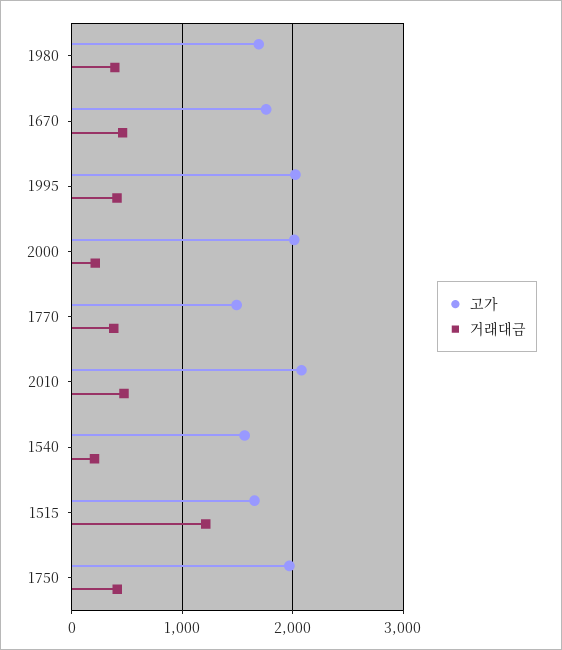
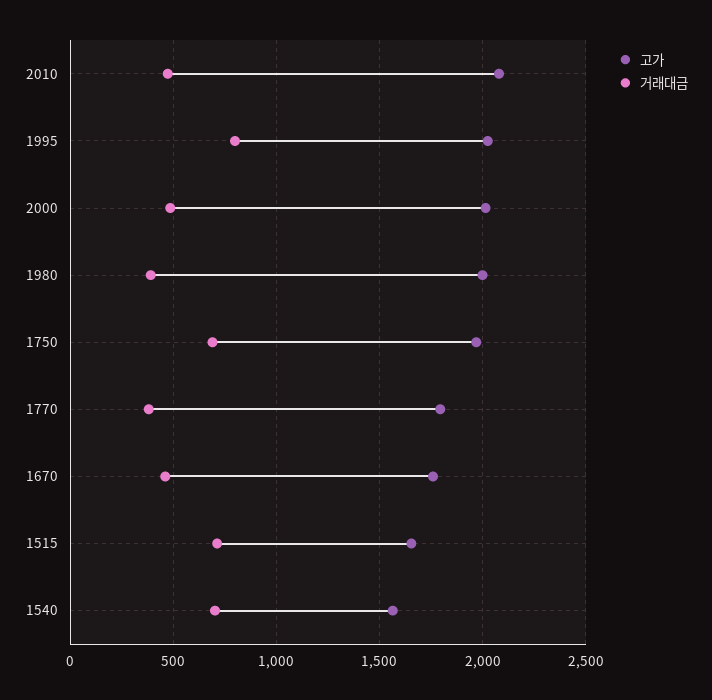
고가, 1980: 1700 -> 2000
거래대금, 1995: 400 -> 800
거래대금, 2000: 200 -> 500
고가, 1770: 1500 -> 1800
거래대금, 1540: 200 -> 700
거래대금, 1515: 1200 -> 700
거래대금, 1750: 400 -> 700

